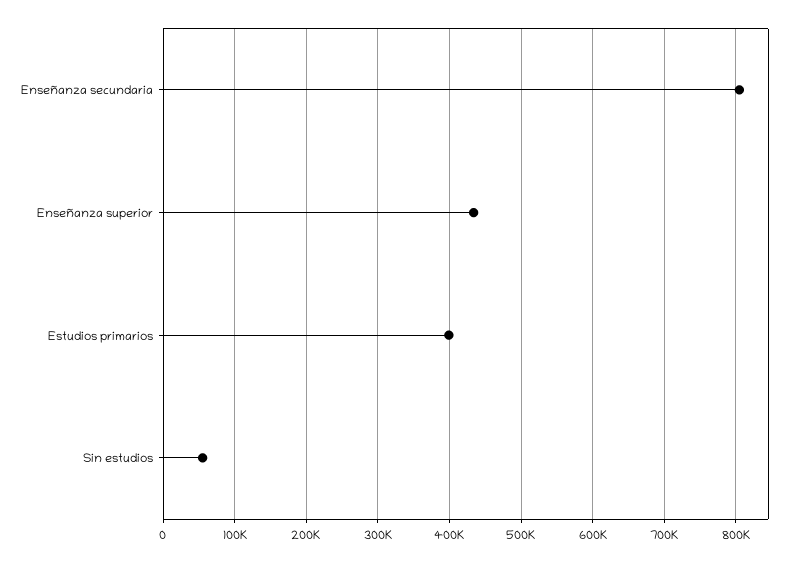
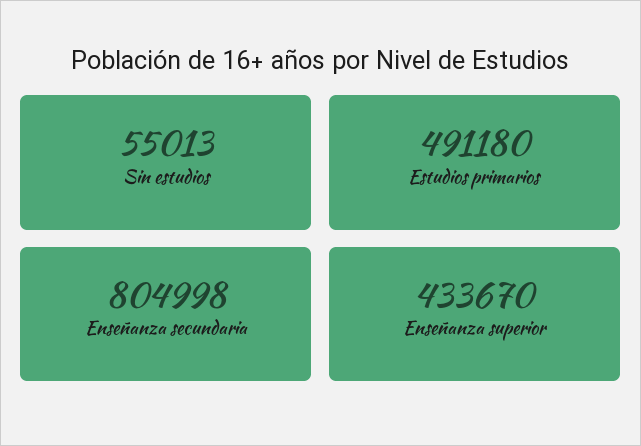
Estudios primarios: 400000 -> 491180

